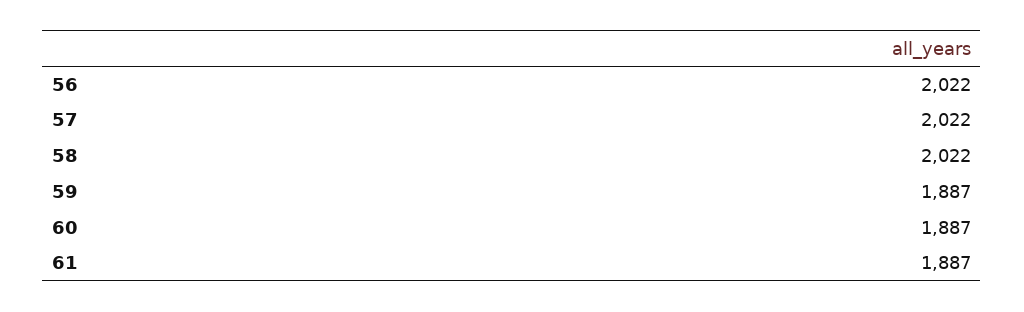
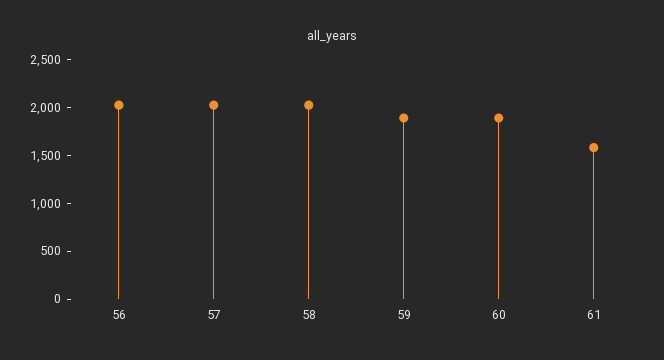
61: 1887 -> 1600

